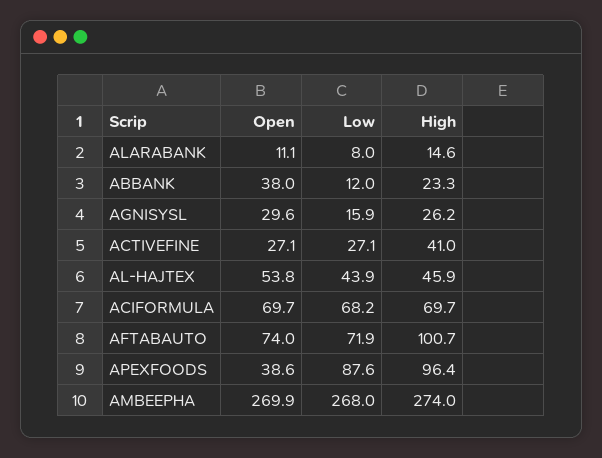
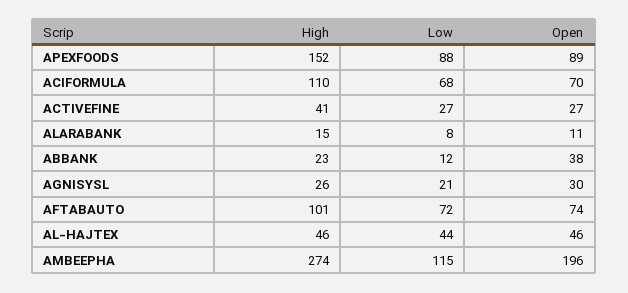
Low, AGNISYSL: 15.9 -> 21
Open, AL-HAJTEX: 53.8 -> 46
High, ACIFORMULA: 69.7 -> 110
Open, APEXFOODS: 38.6 -> 89
High, APEXFOODS: 96.4 -> 152
Open, AMBEEPHA: 269.9 -> 196
Low, AMBEEPHA: 268 -> 115

